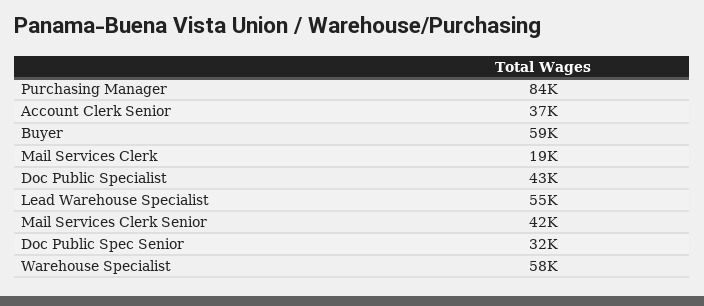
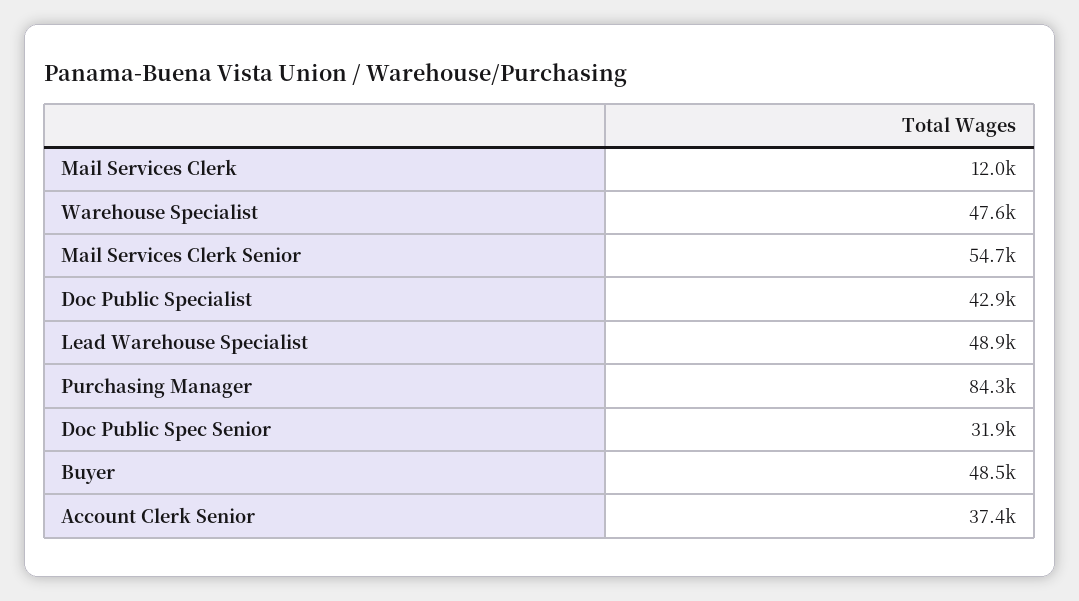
Buyer: 59000 -> 48500
Mail Services Clerk: 19000 -> 12000
Lead Warehouse Specialist: 55000 -> 48900
Mail Services Clerk Senior: 42000 -> 54700
Warehouse Specialist: 58000 -> 47600

